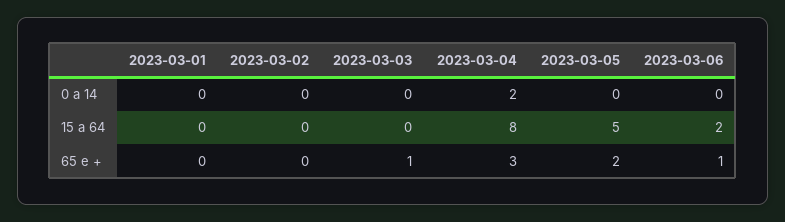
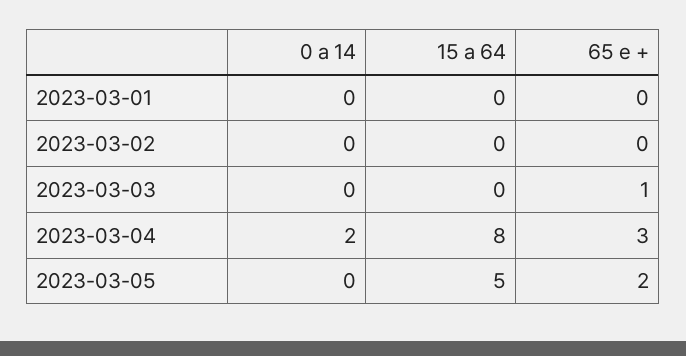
2023-03-06, 0 a 14: 0 -> none
2023-03-06, 15 a 64: 2 -> none
2023-03-06, 65 e +: 1 -> none

